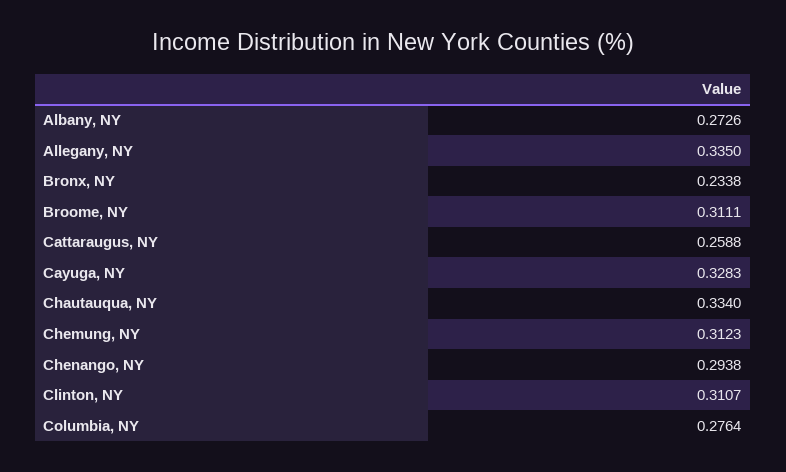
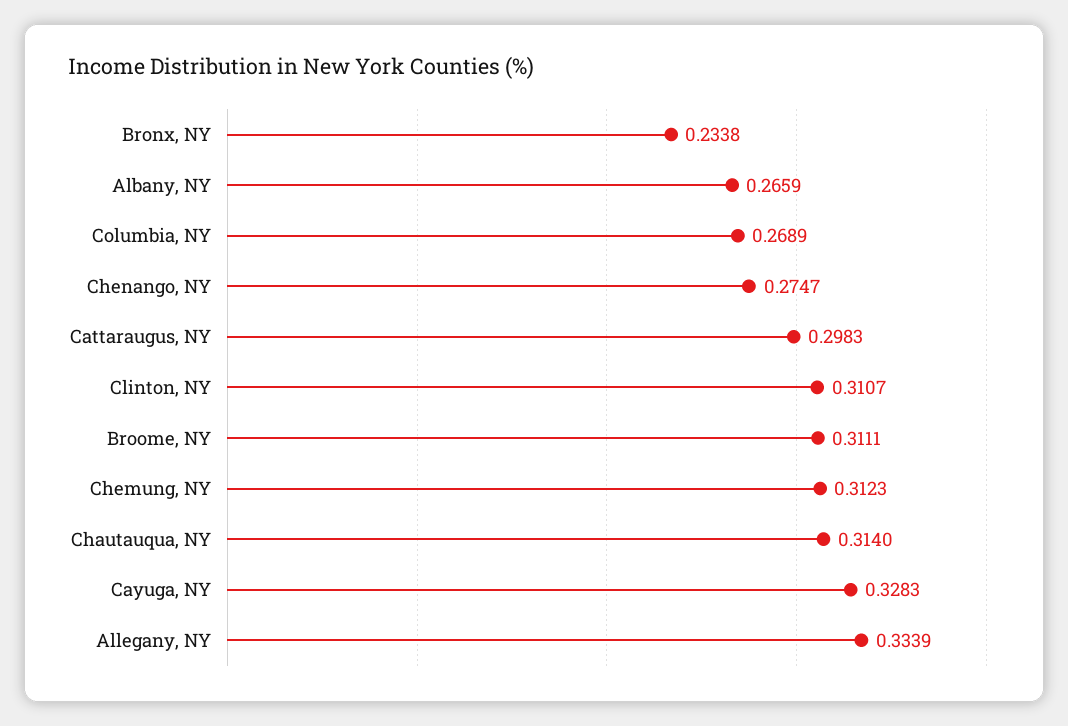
Albany, NY: 0.2726 -> 0.2659
Allegany, NY: 0.335 -> 0.3339
Cattaraugus, NY: 0.2588 -> 0.2983
Chautauqua, NY: 0.334 -> 0.314
Chenango, NY: 0.2938 -> 0.2747
Columbia, NY: 0.2764 -> 0.2689

